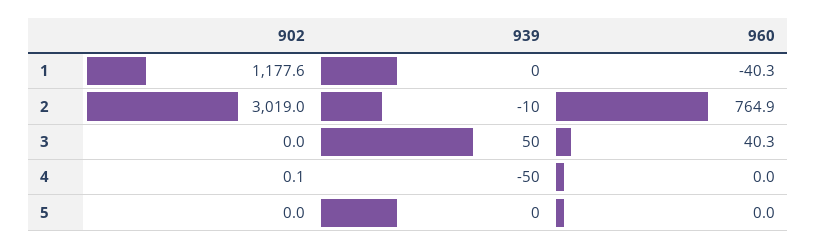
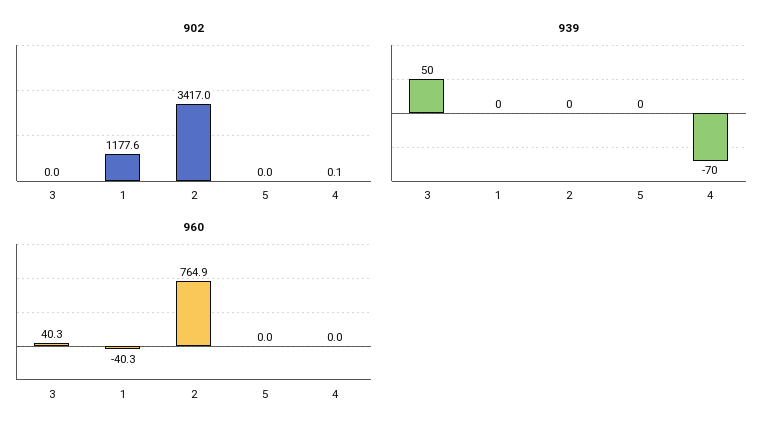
902, 2: 3019 -> 3417
939, 2: -10 -> 0
939, 4: -50 -> -70

